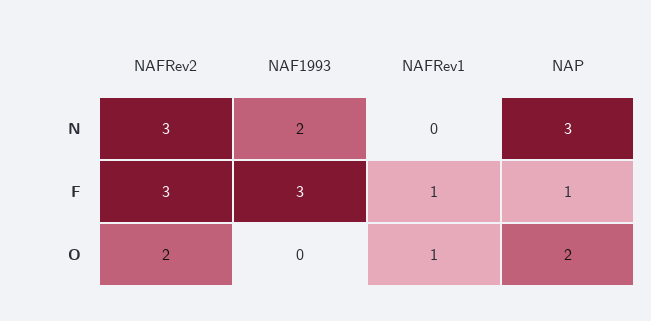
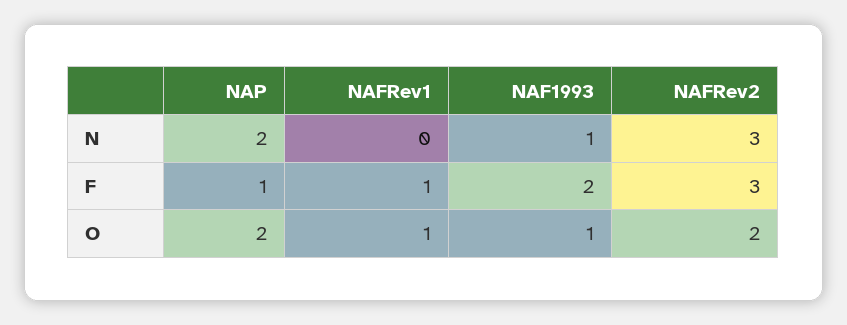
NAF1993, N: 2 -> 1
NAP, N: 3 -> 2
NAF1993, F: 3 -> 2
NAF1993, O: 0 -> 1

